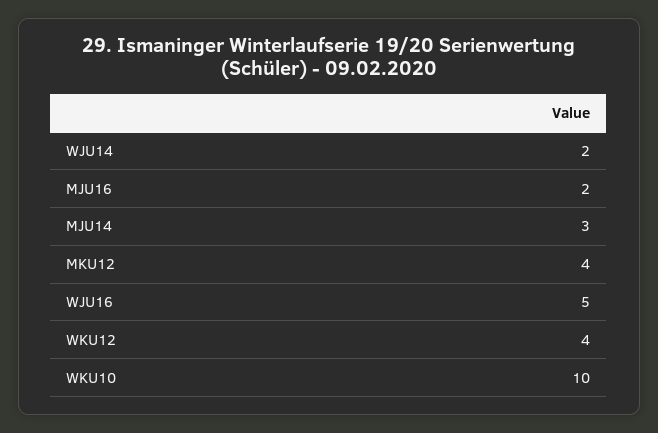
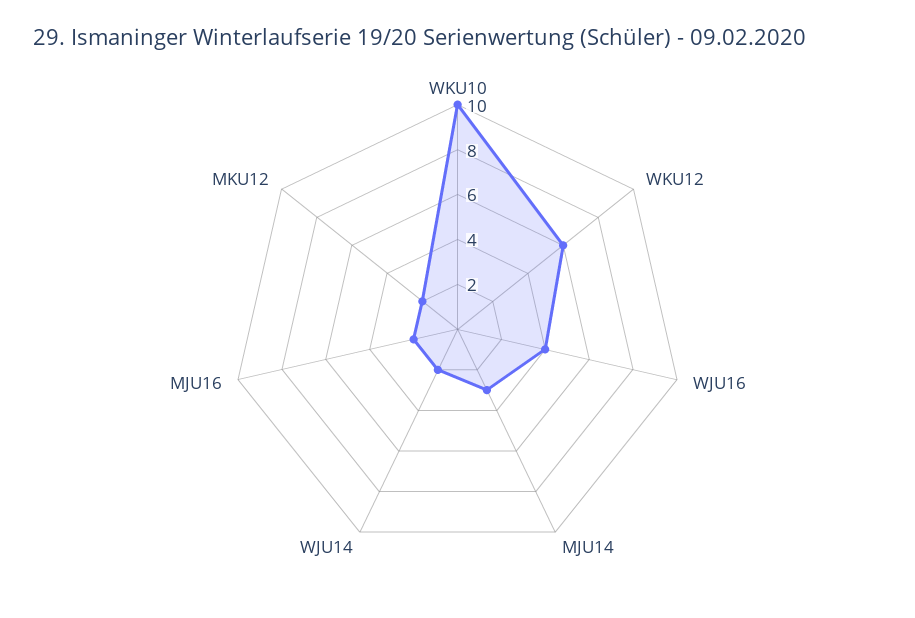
MKU12: 4 -> 2
WJU16: 5 -> 4
WKU12: 4 -> 6

